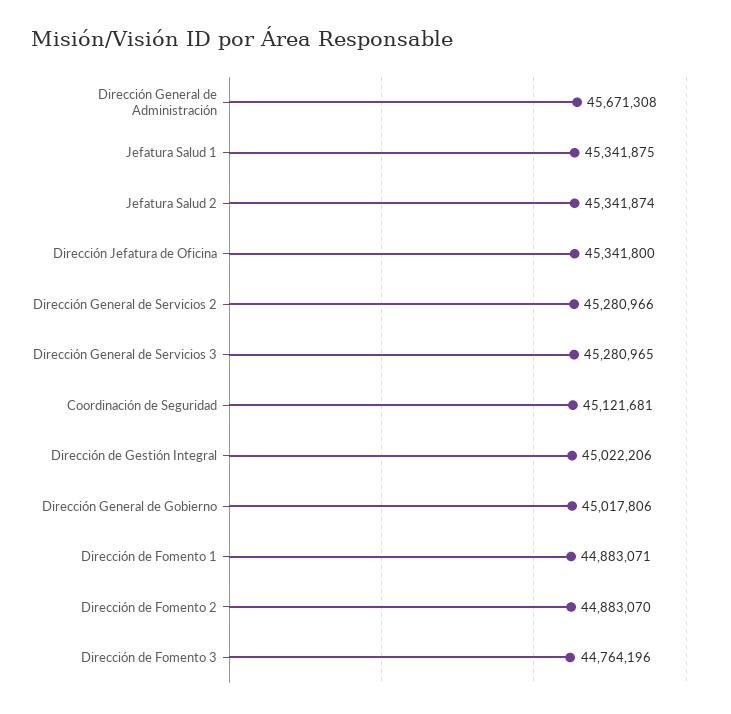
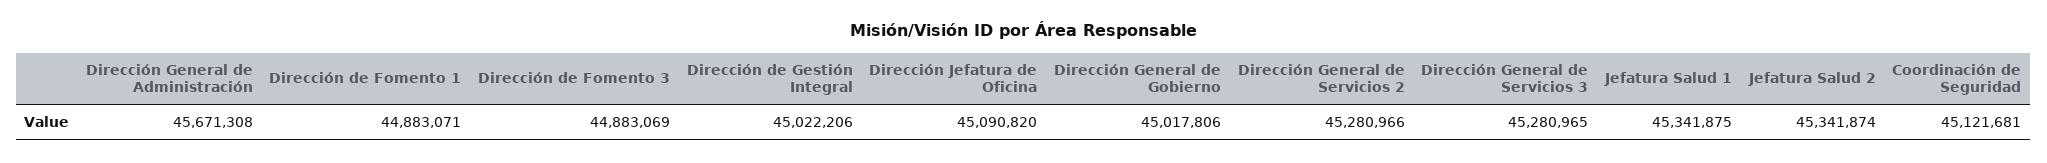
Dirección Jefatura de Oficina: 45341800 -> 45090820
Dirección de Fomento 2: 44883070 -> none
Dirección de Fomento 3: 44764196 -> 44883069

